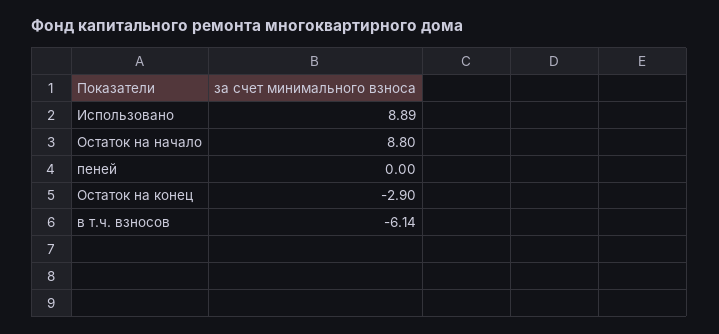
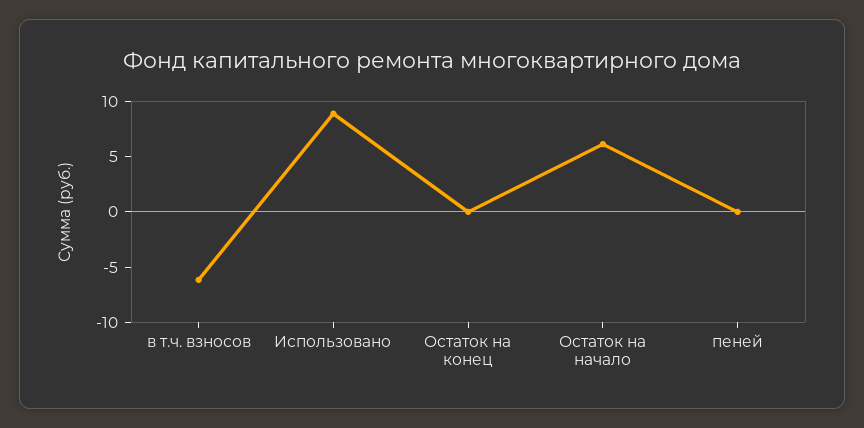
Остаток на начало: 8.8 -> 6
Остаток на конец: -2.9 -> 0

